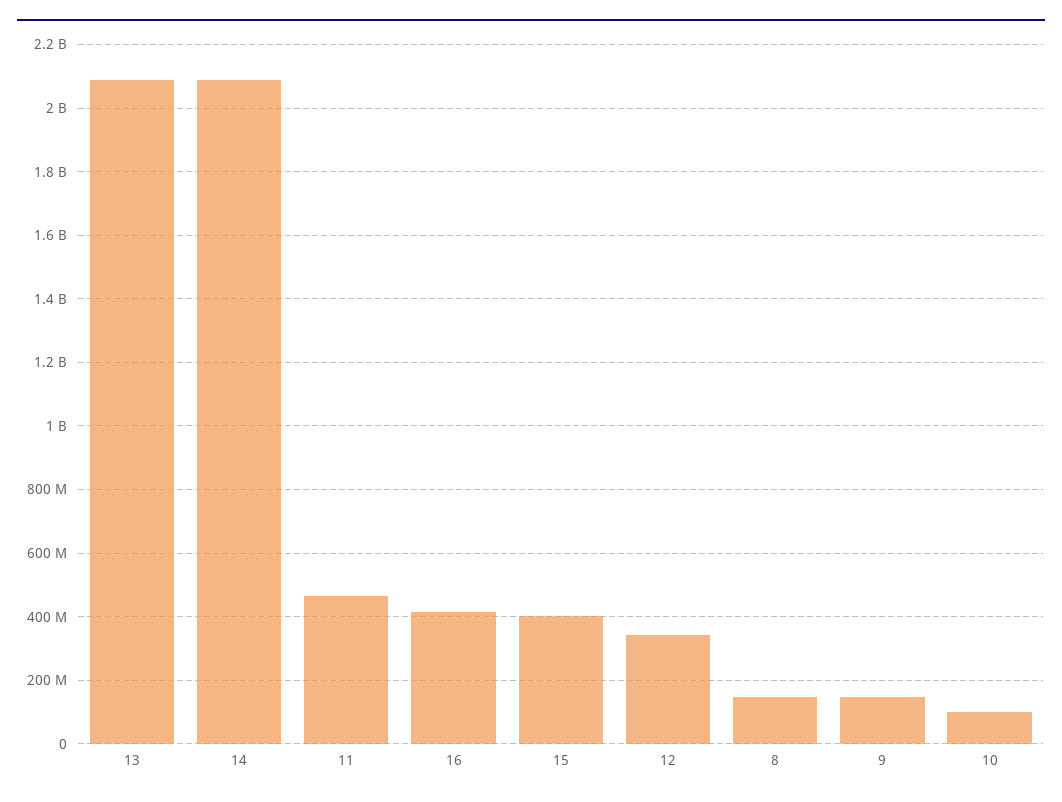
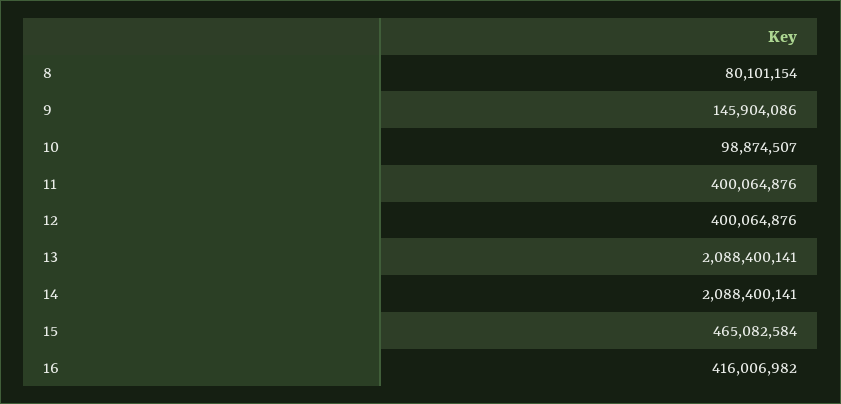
11: 460000000 -> 400064876
15: 400000000 -> 465082584
12: 340000000 -> 400064876
8: 140000000 -> 80101154

